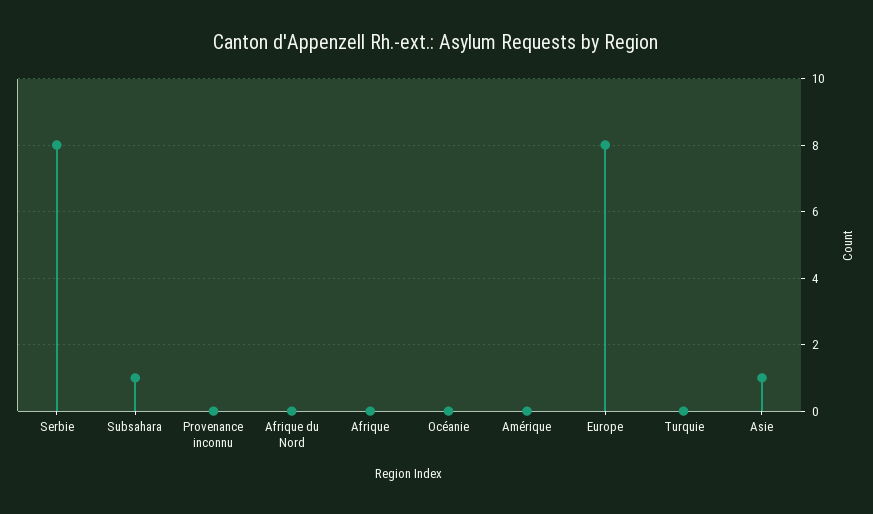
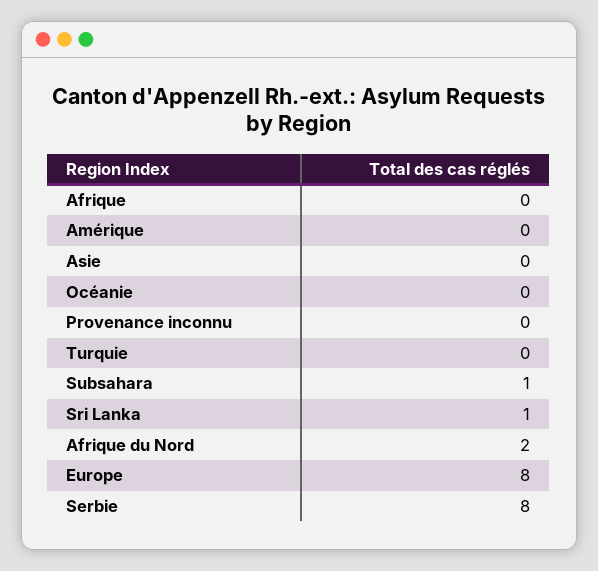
Afrique du Nord: 0 -> 2
Asie: 1 -> 0
Sri Lanka: none -> 1

